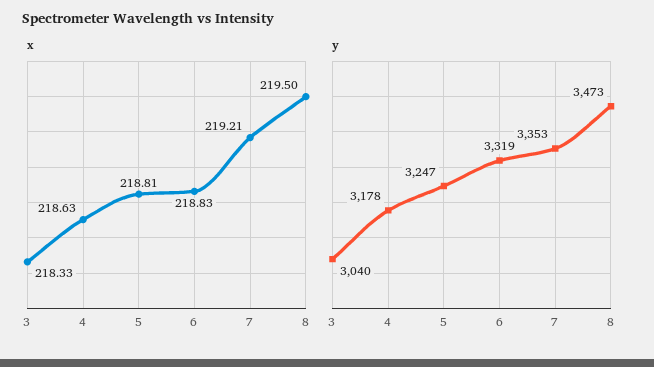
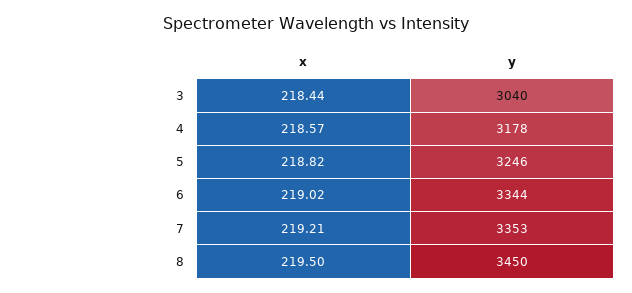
x, 3: 218.33 -> 218.44
x, 4: 218.63 -> 218.57
x, 5: 218.81 -> 218.82
x, 6: 218.83 -> 219.02
y, 5: 3247 -> 3246
y, 6: 3319 -> 3344
y, 8: 3473 -> 3450

